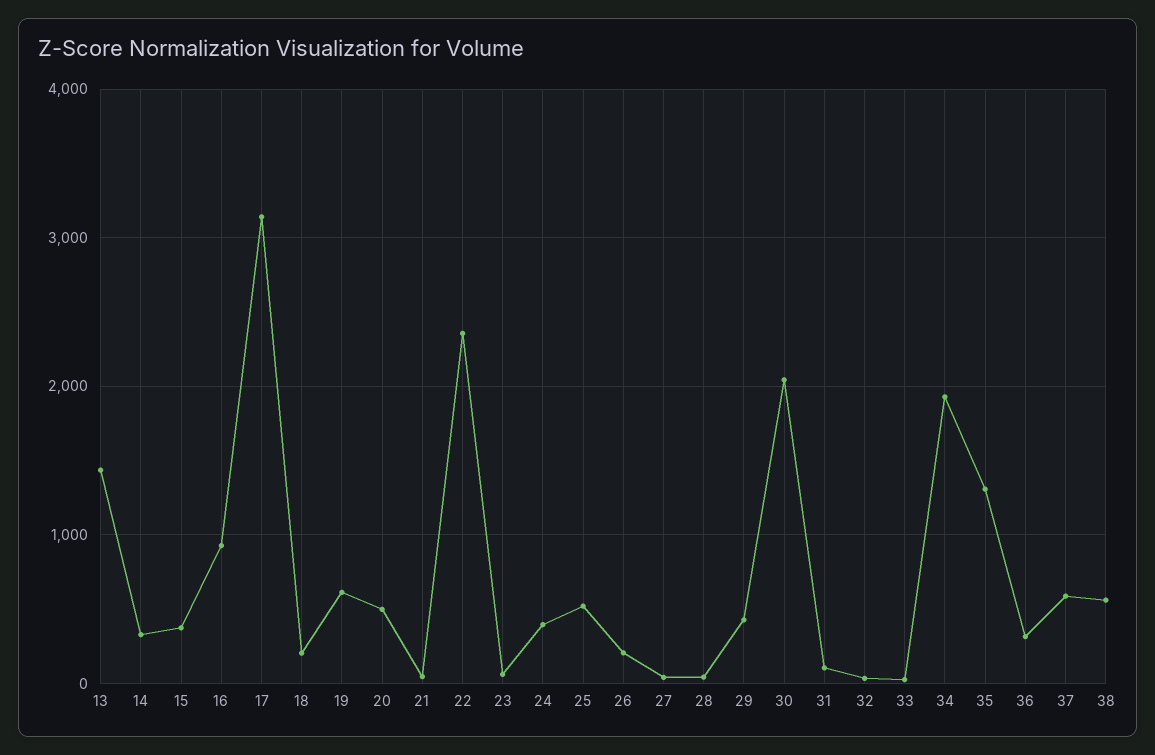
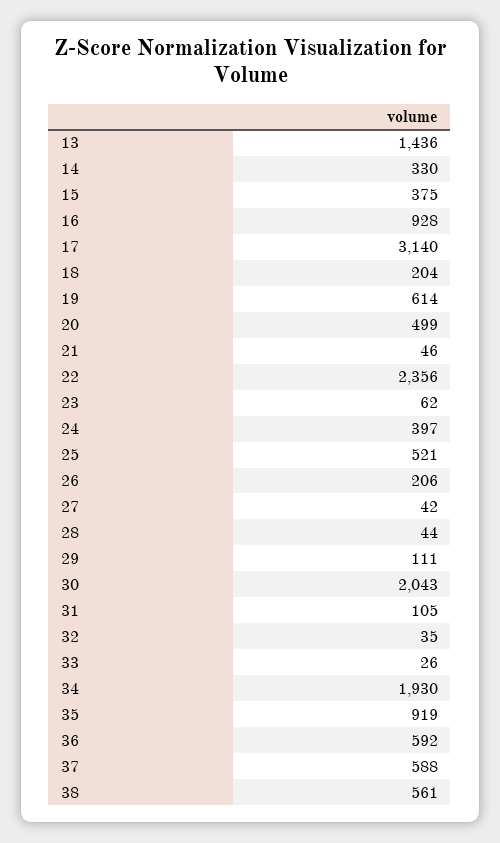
29: 400 -> 111
35: 1300 -> 919
36: 300 -> 592

